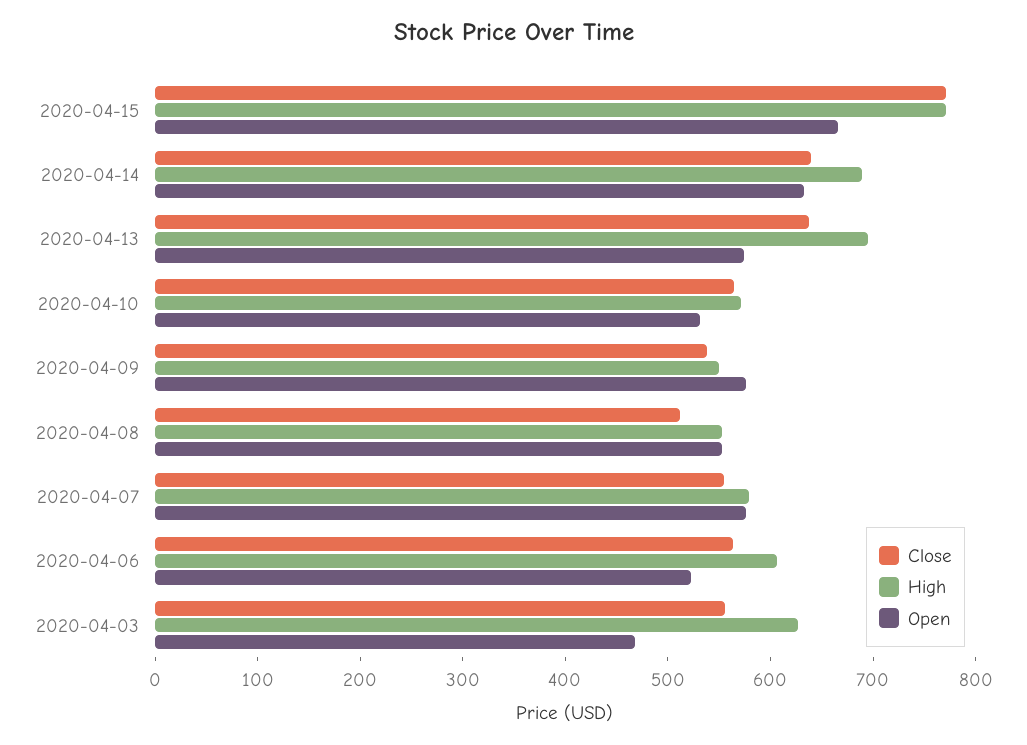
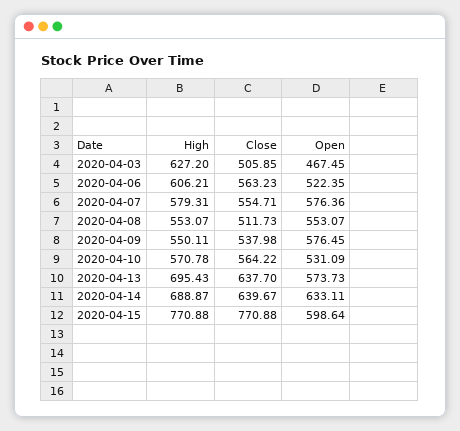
Open, 2020-04-15: 660 -> 598.64
Close, 2020-04-03: 560 -> 505.85

